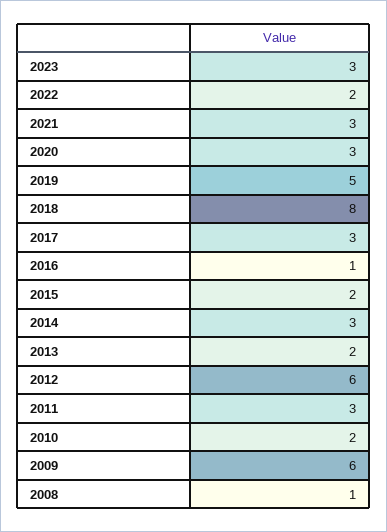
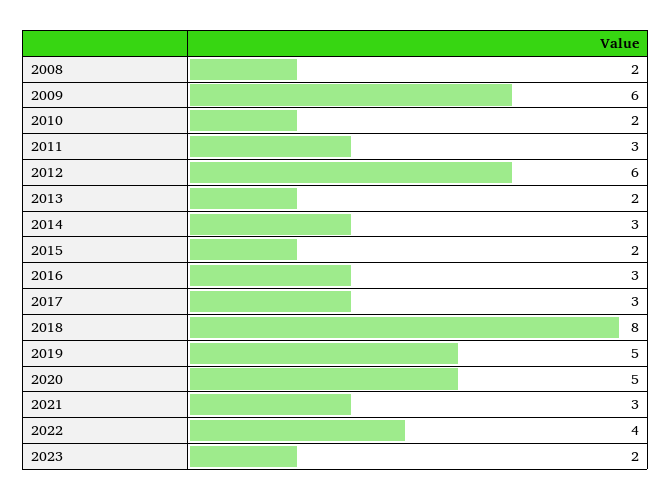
2023: 3 -> 2
2022: 2 -> 4
2020: 3 -> 5
2016: 1 -> 3
2008: 1 -> 2

